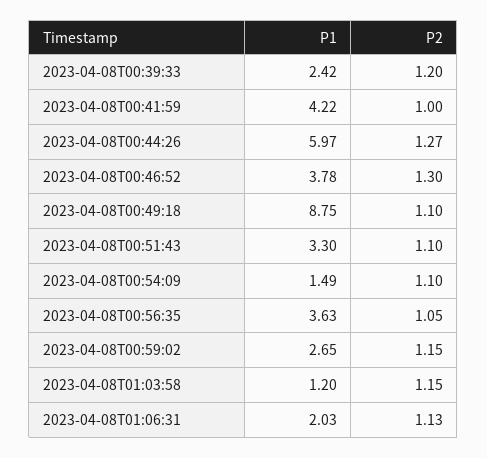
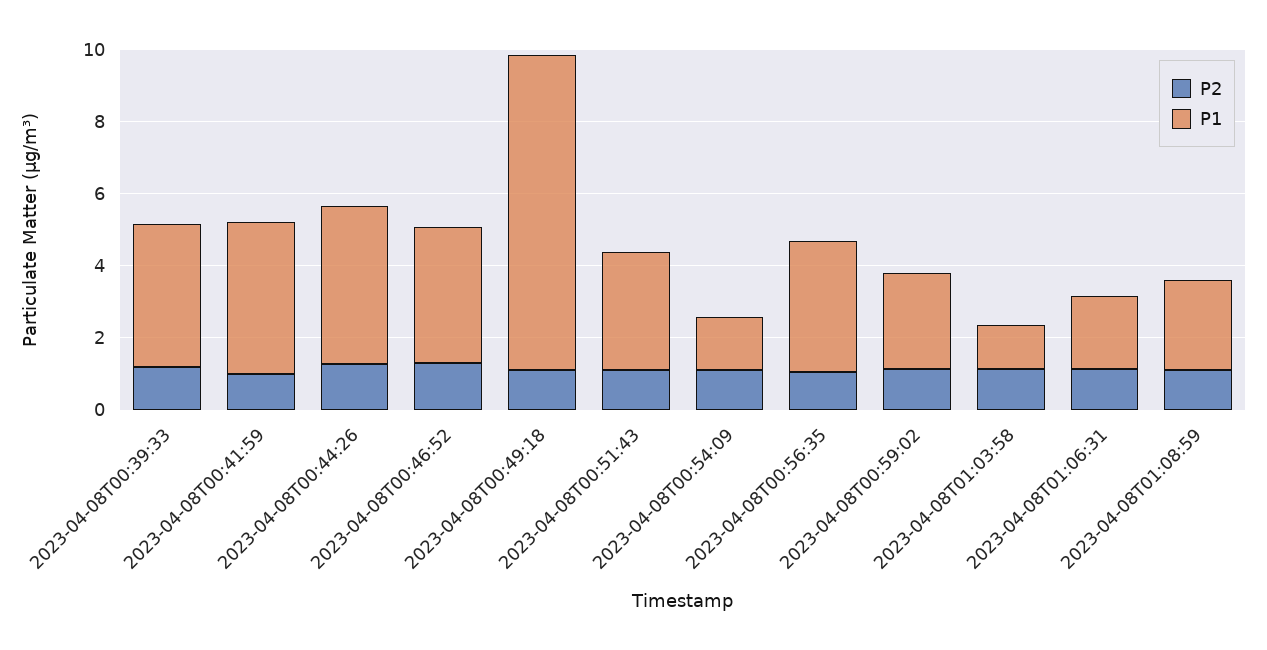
P1, 2023-04-08T00:39:33: 2.42 -> 4
P1, 2023-04-08T00:44:26: 5.97 -> 4.5
P2, 2023-04-08T01:08:59: none -> 1
P1, 2023-04-08T01:08:59: none -> 2.5

